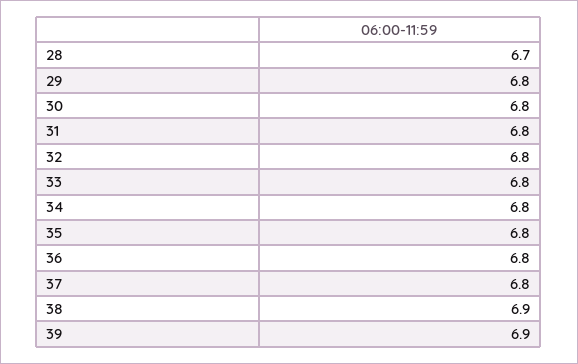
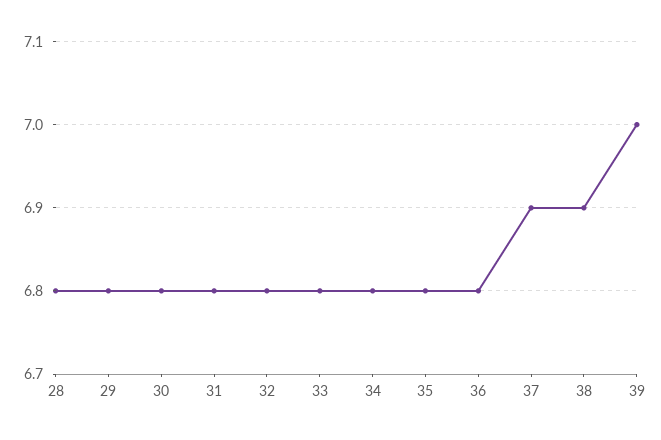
28: 6.7 -> 6.8
37: 6.8 -> 6.9
39: 6.9 -> 7

